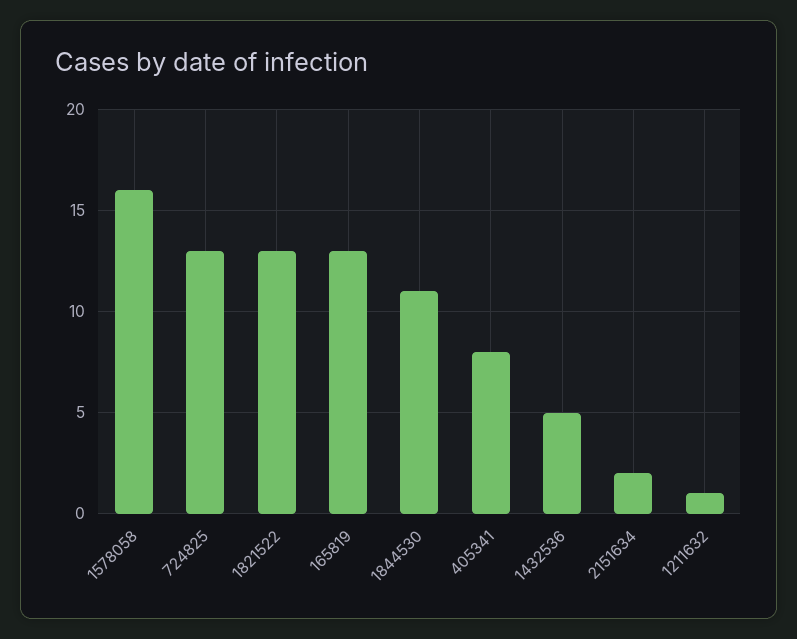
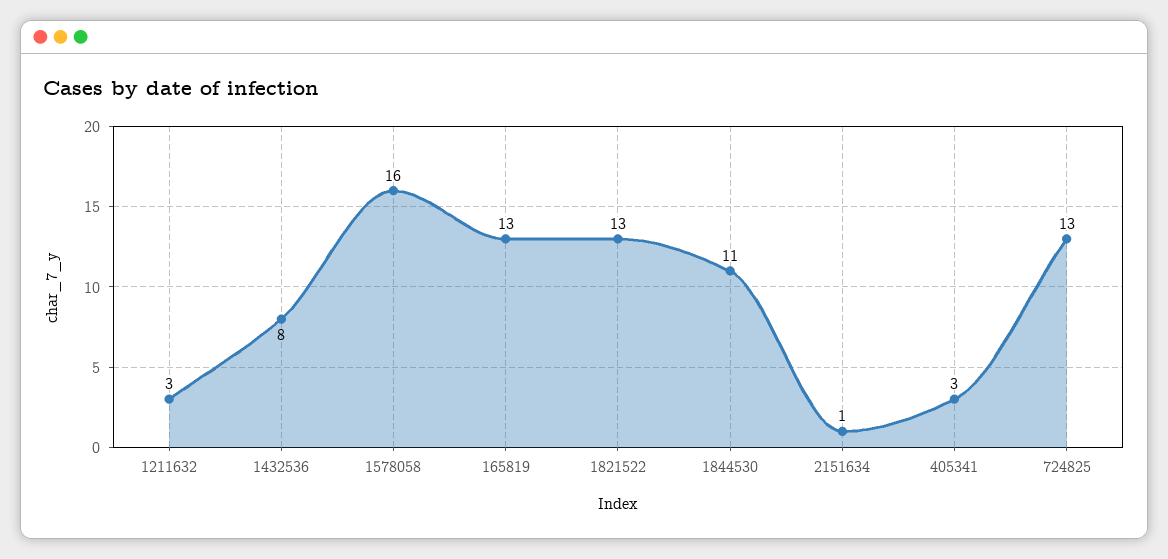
405341: 8 -> 3
1432536: 5 -> 8
2151634: 2 -> 1
1211632: 1 -> 3

